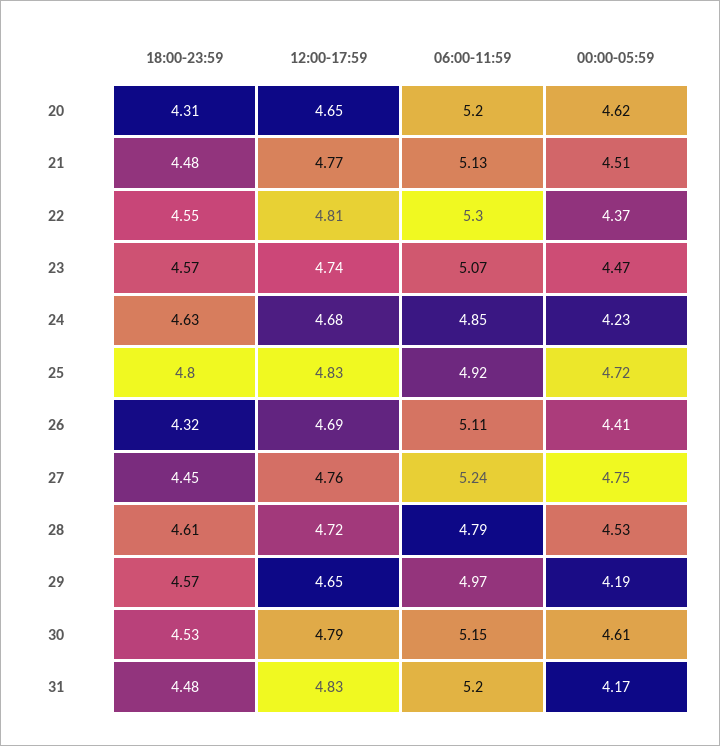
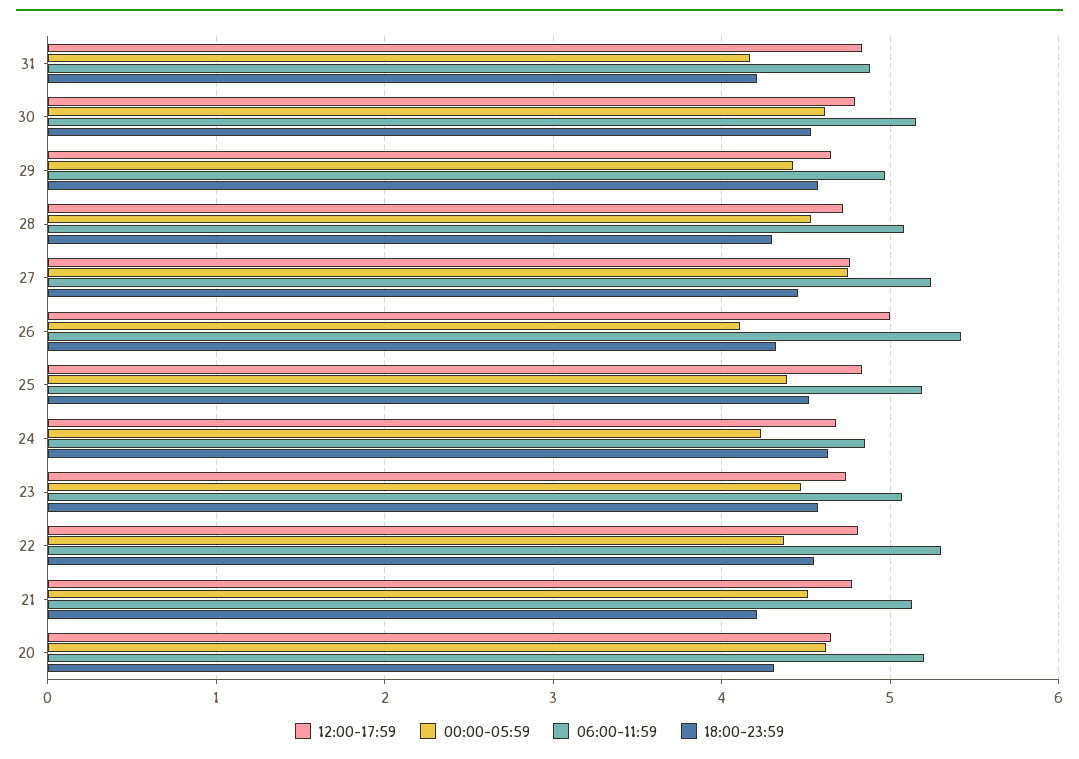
18:00-23:59, 21: 4.48 -> 4.2
18:00-23:59, 25: 4.8 -> 4.5
06:00-11:59, 25: 4.92 -> 5.2
00:00-05:59, 25: 4.72 -> 4.4
12:00-17:59, 26: 4.69 -> 5
06:00-11:59, 26: 5.11 -> 5.4
00:00-05:59, 26: 4.41 -> 4.1
18:00-23:59, 28: 4.61 -> 4.3
06:00-11:59, 28: 4.79 -> 5.1
00:00-05:59, 29: 4.19 -> 4.4
18:00-23:59, 31: 4.48 -> 4.2
06:00-11:59, 31: 5.2 -> 4.9

